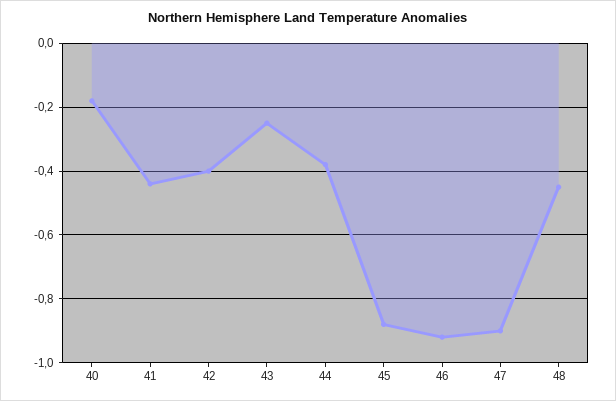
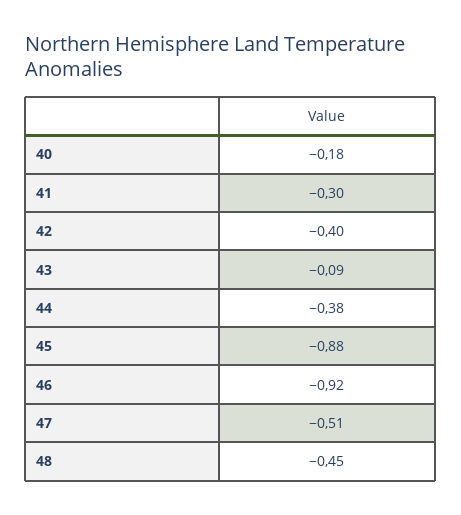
41: -0.45 -> -0.3
43: -0.25 -> -0.09
47: -0.9 -> -0.51

